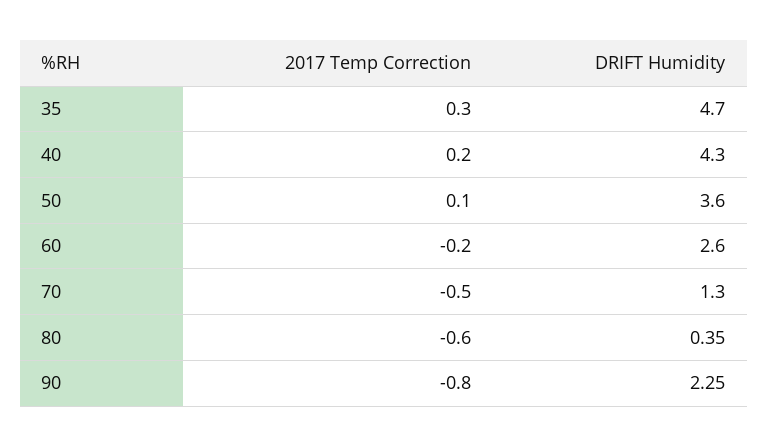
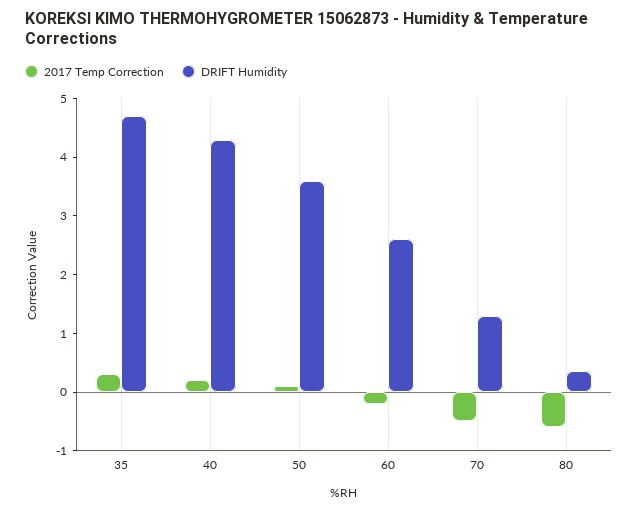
2017 Temp Correction, 90: -0.8 -> none
DRIFT Humidity, 90: 2.25 -> none

